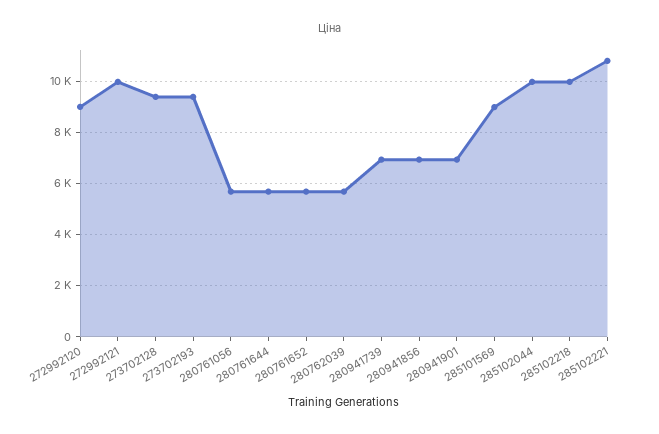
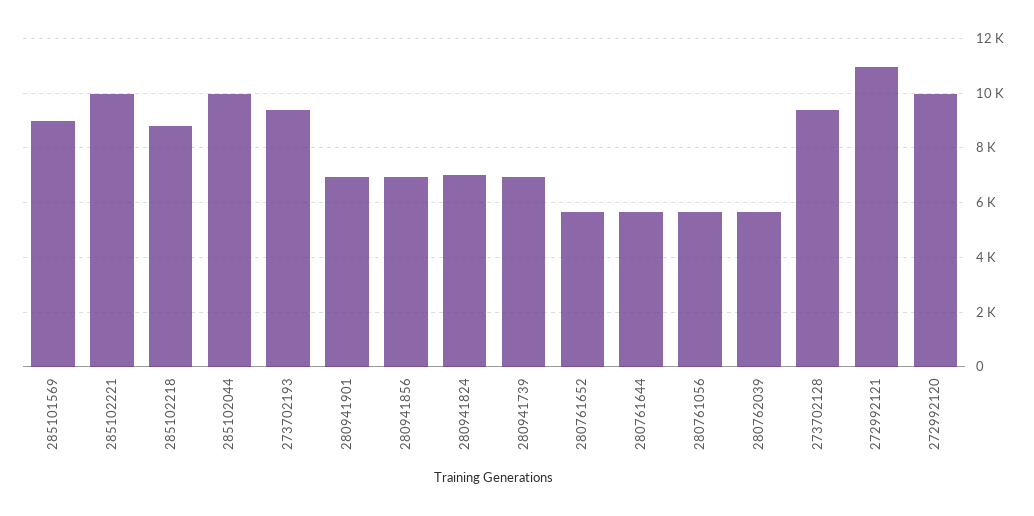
272992120: 9000 -> 10000
272992121: 10000 -> 11000
285102218: 10000 -> 8750
285102221: 10750 -> 10000
280941824: none -> 7000

